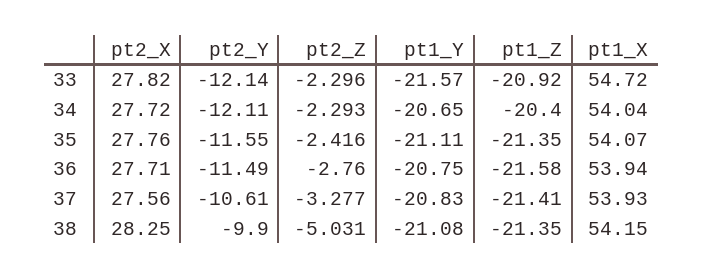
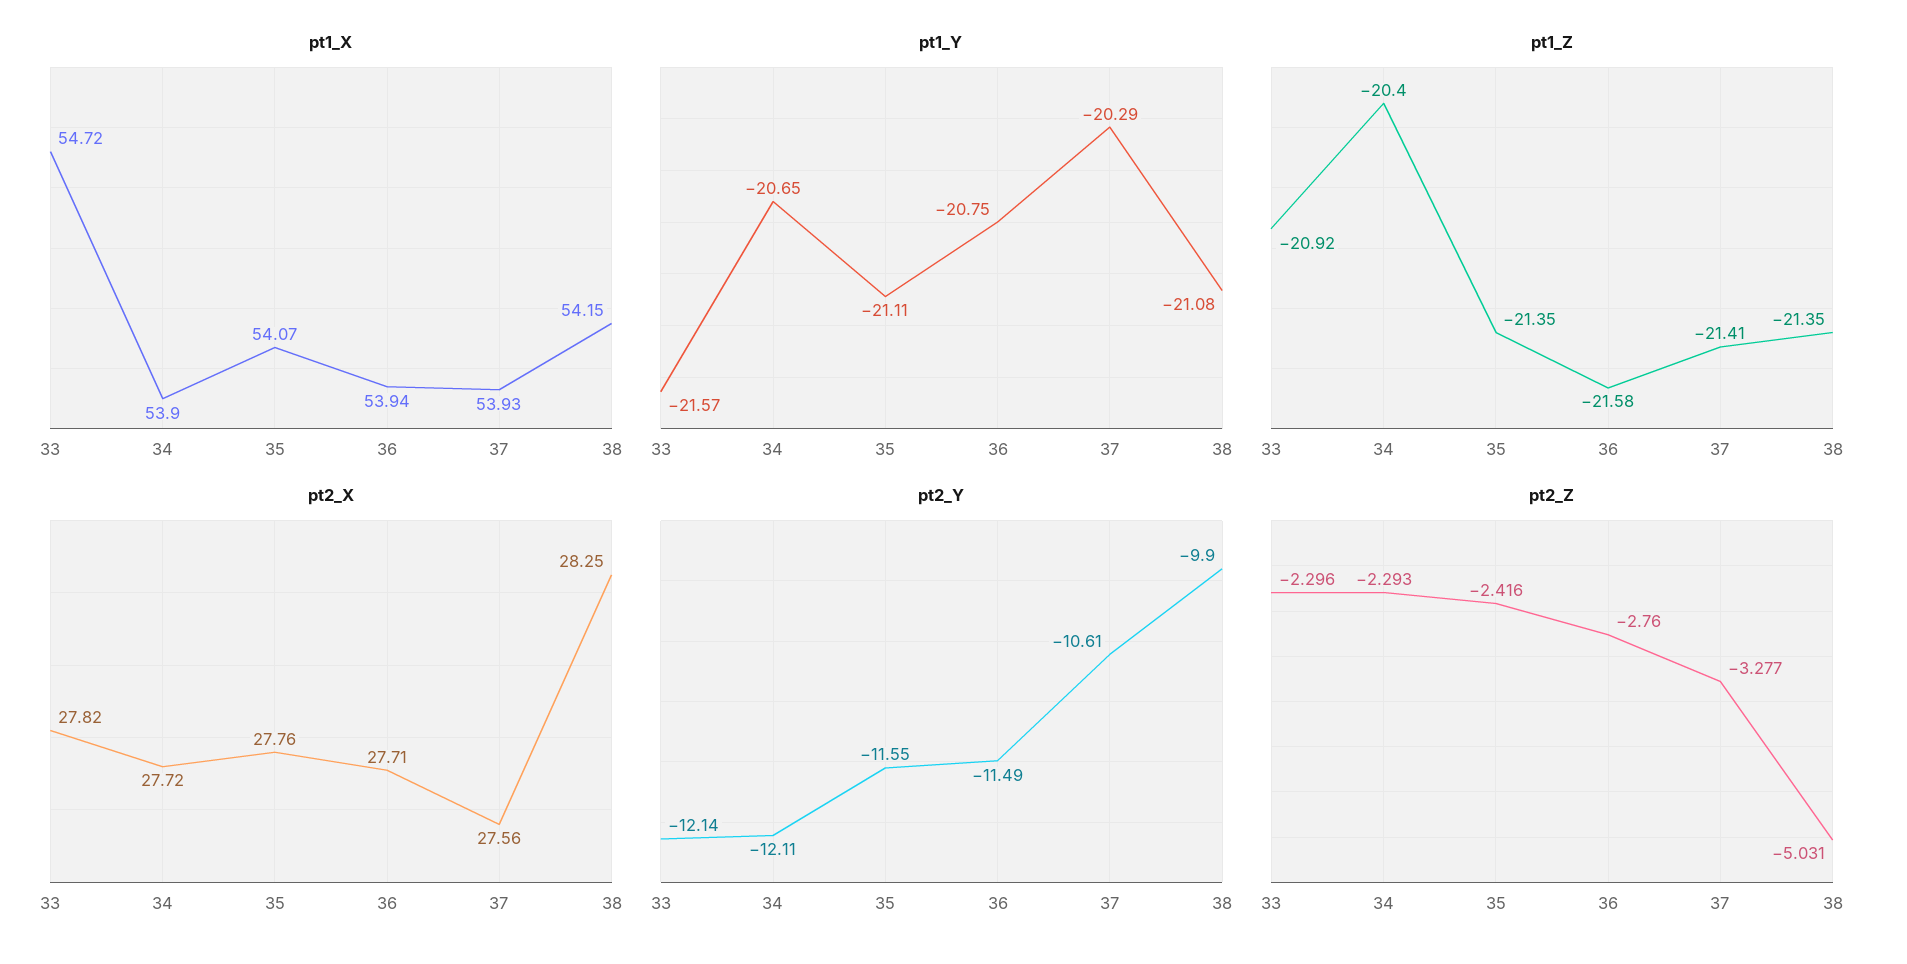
pt1_X, 34: 54.04 -> 53.9
pt1_Y, 37: -20.83 -> -20.29

